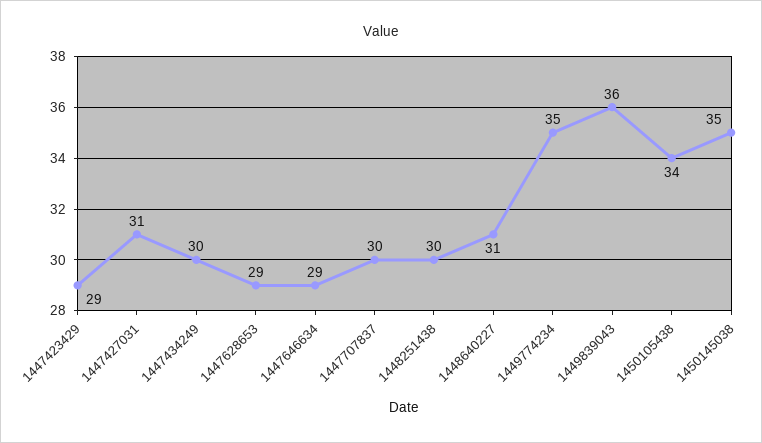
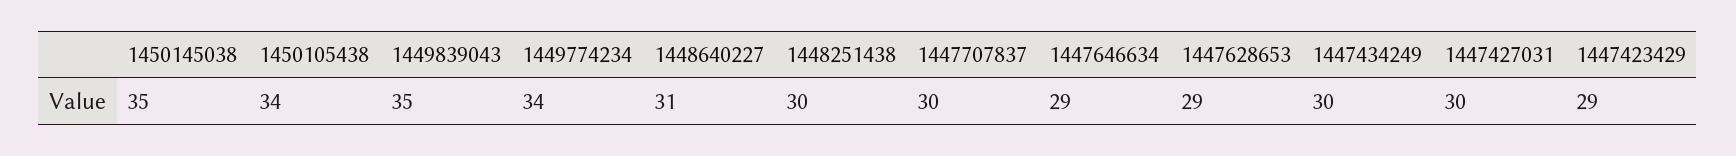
1447427031: 31 -> 30
1449774234: 35 -> 34
1449839043: 36 -> 35

